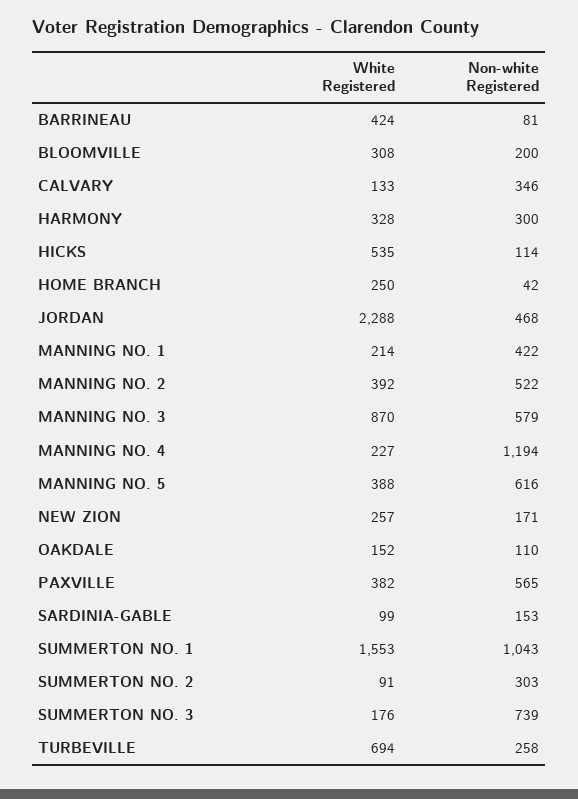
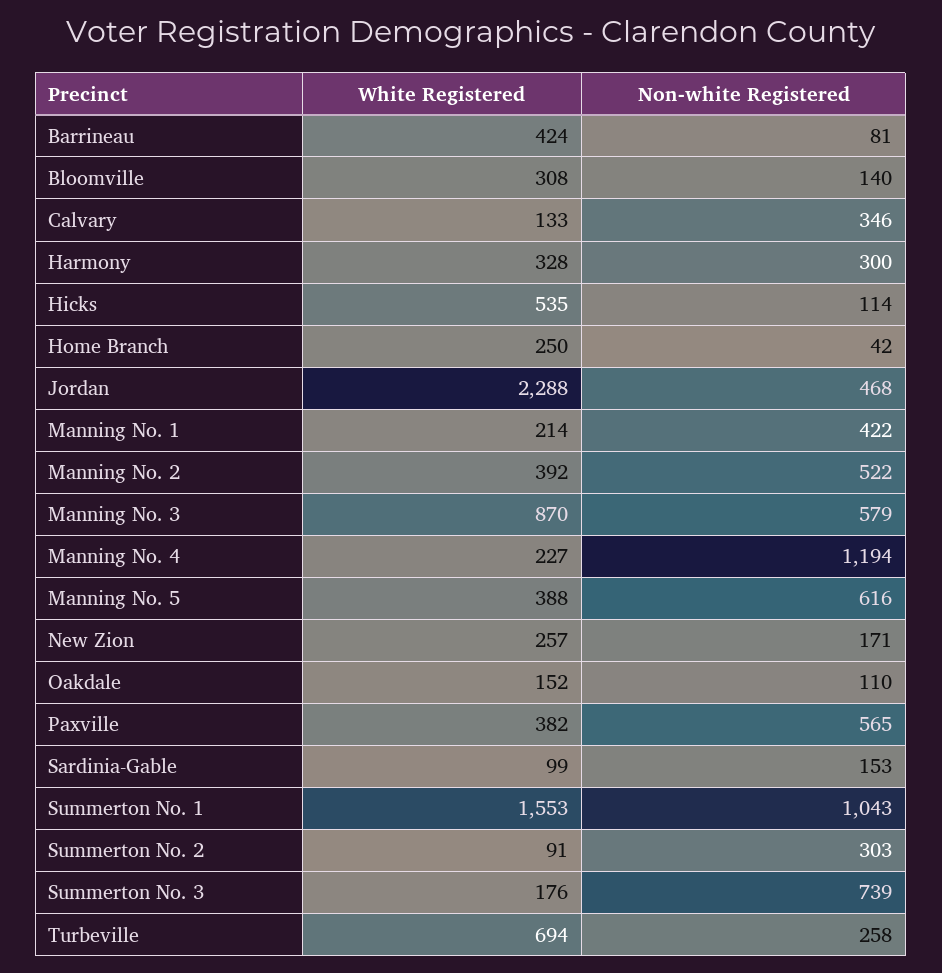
Non-white Registered, BLOOMVILLE: 200 -> 140

